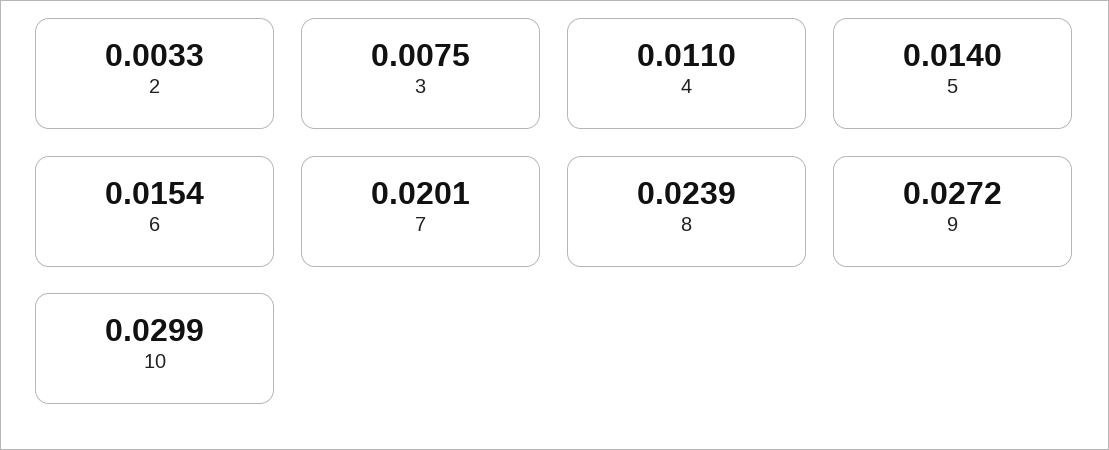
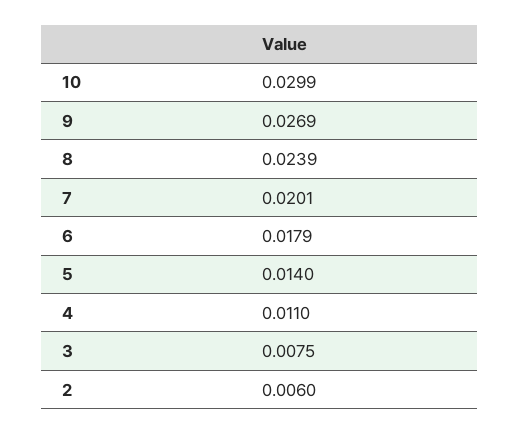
2: 0.0033 -> 0.006
6: 0.0154 -> 0.0179
9: 0.0272 -> 0.0269

